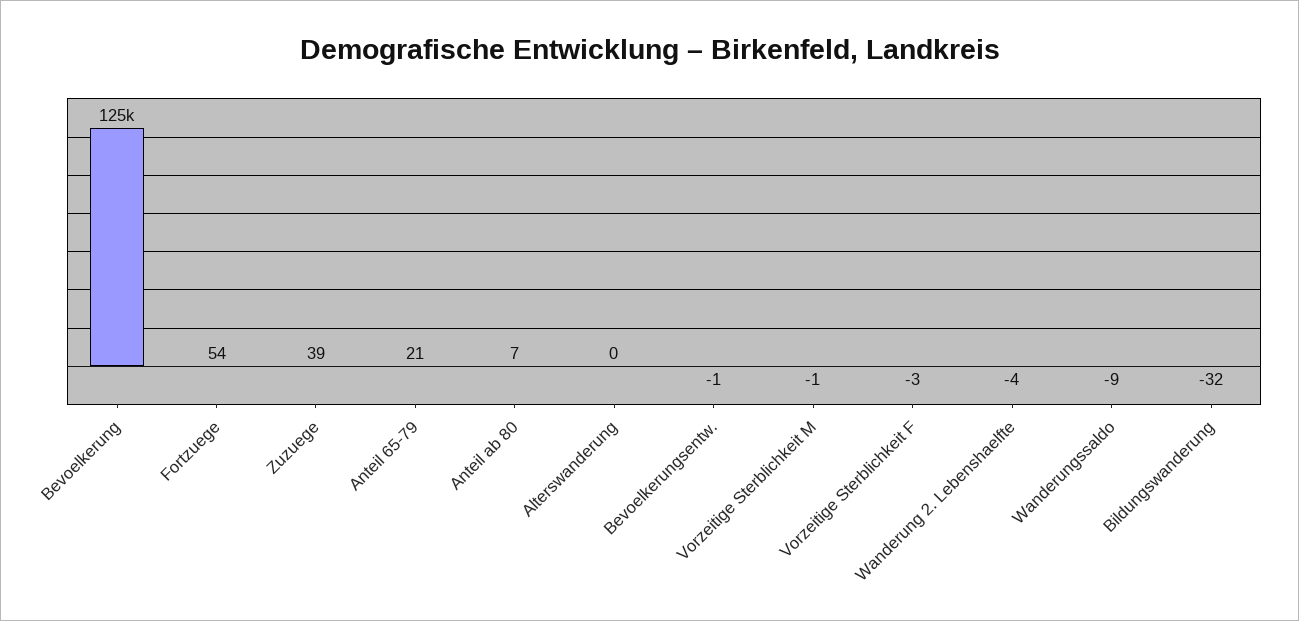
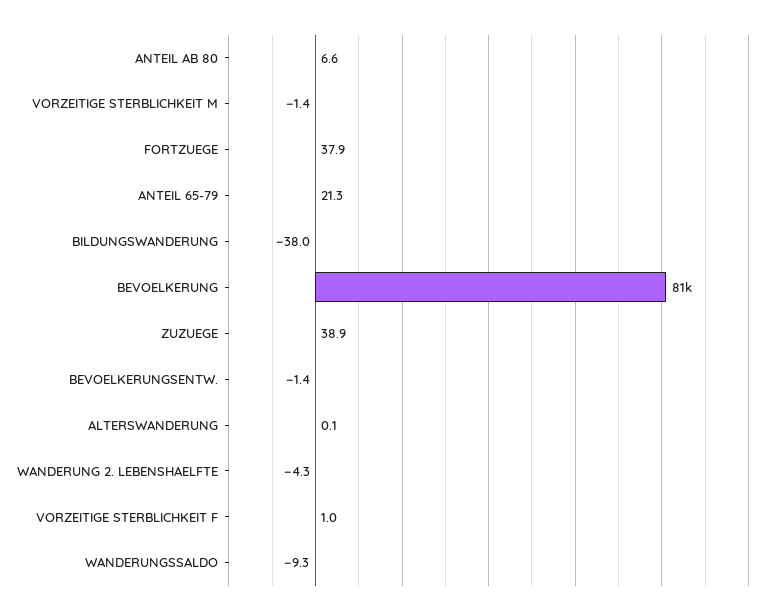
Bevoelkerung: 125000 -> 81000
Fortzuege: 54 -> 37.9
Vorzeitige Sterblichkeit F: -3 -> 1
Bildungswanderung: -32 -> -38

